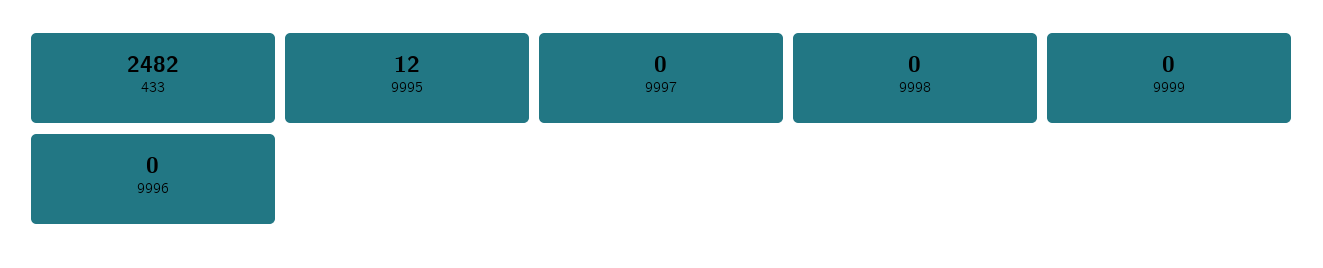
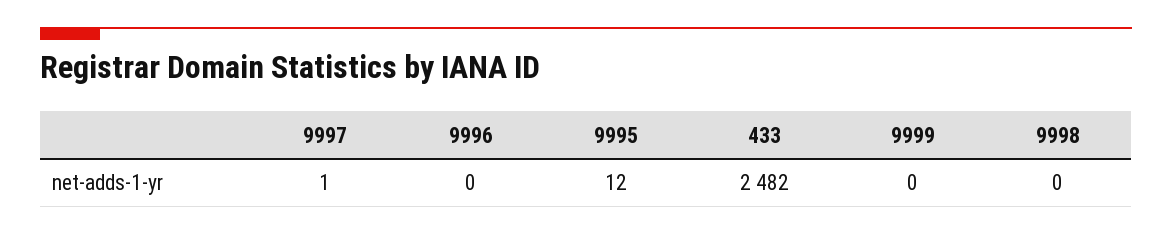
9997: 0 -> 1

